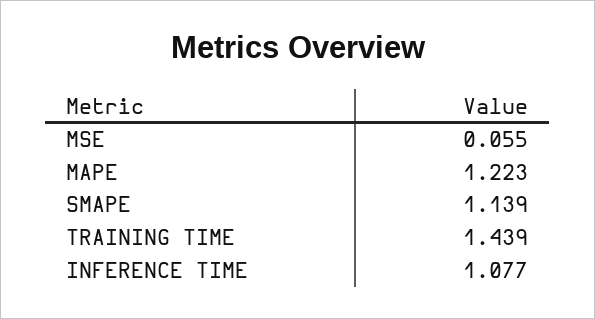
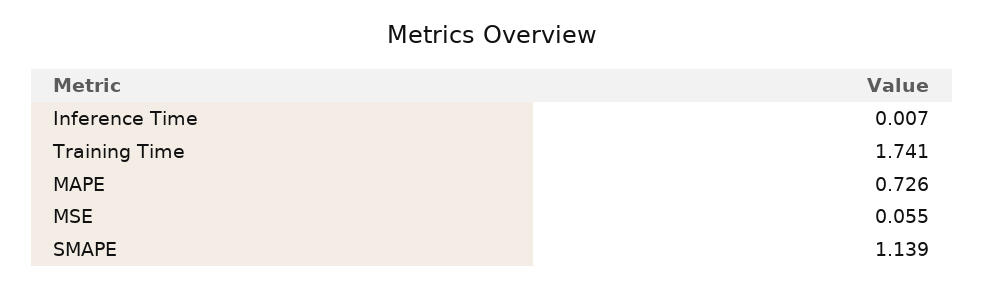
MAPE: 1.223 -> 0.726
TRAINING TIME: 1.439 -> 1.741
INFERENCE TIME: 1.077 -> 0.007

